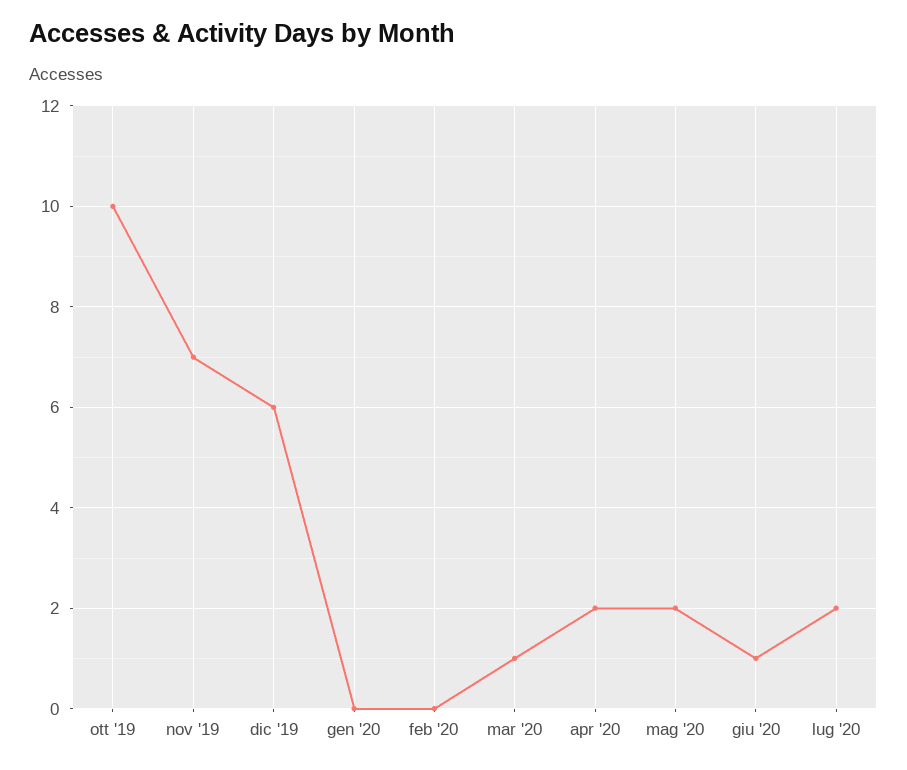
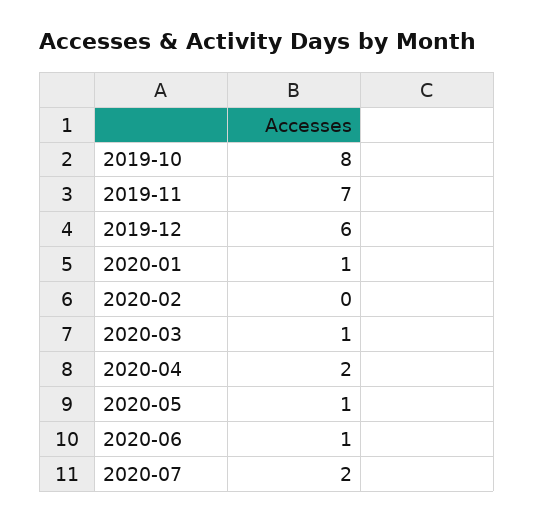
ott '19: 10 -> 8
gen '20: 0 -> 1
mag '20: 2 -> 1

